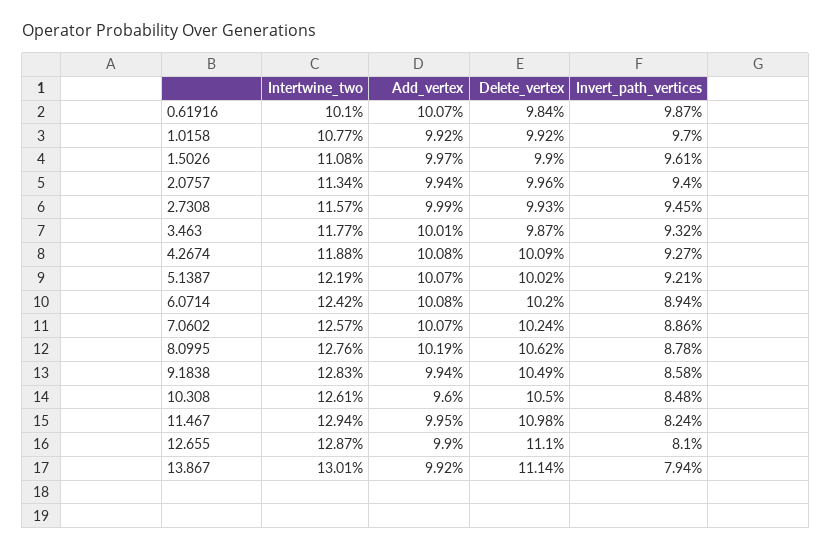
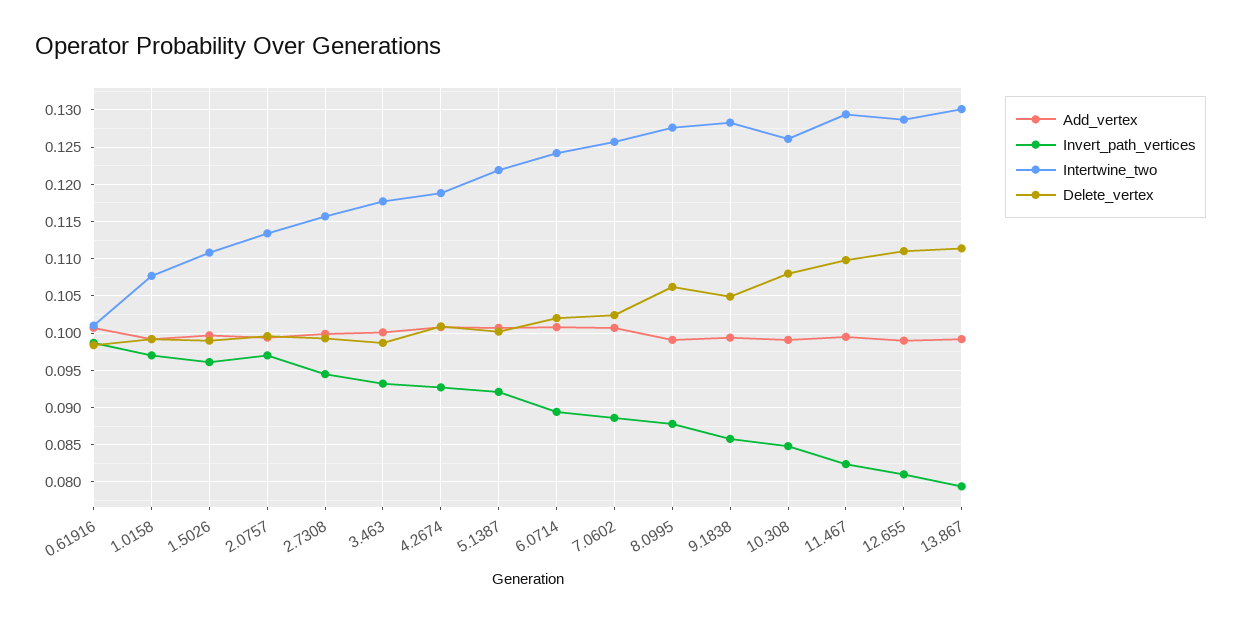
Invert_path_vertices, 2.0757: 0.094 -> 0.097
Add_vertex, 8.0995: 0.1019 -> 0.099
Add_vertex, 10.308: 0.096 -> 0.099
Delete_vertex, 10.308: 0.105 -> 0.108

